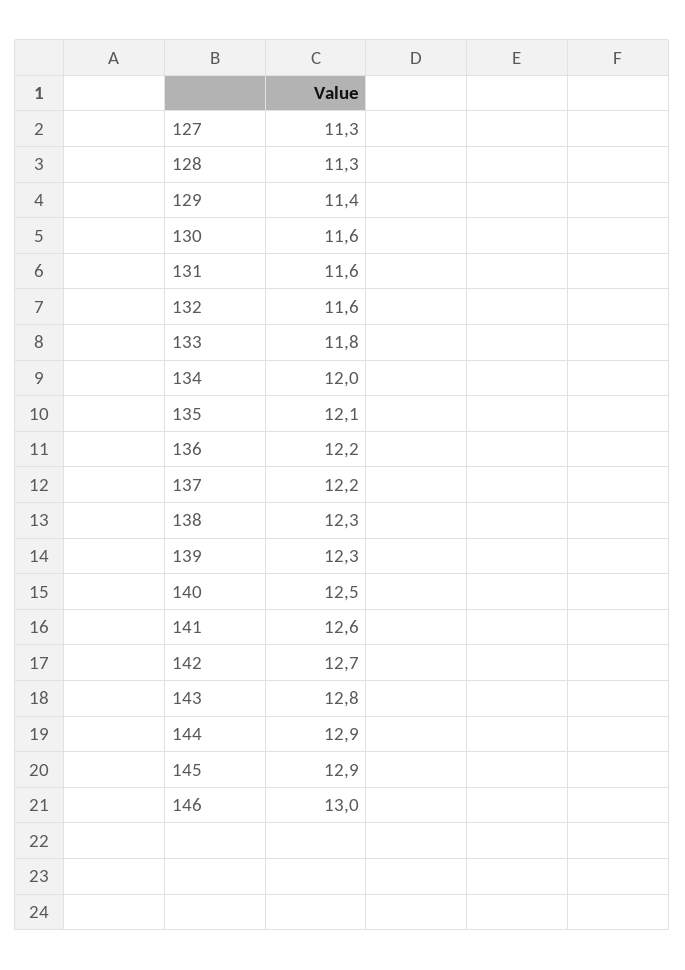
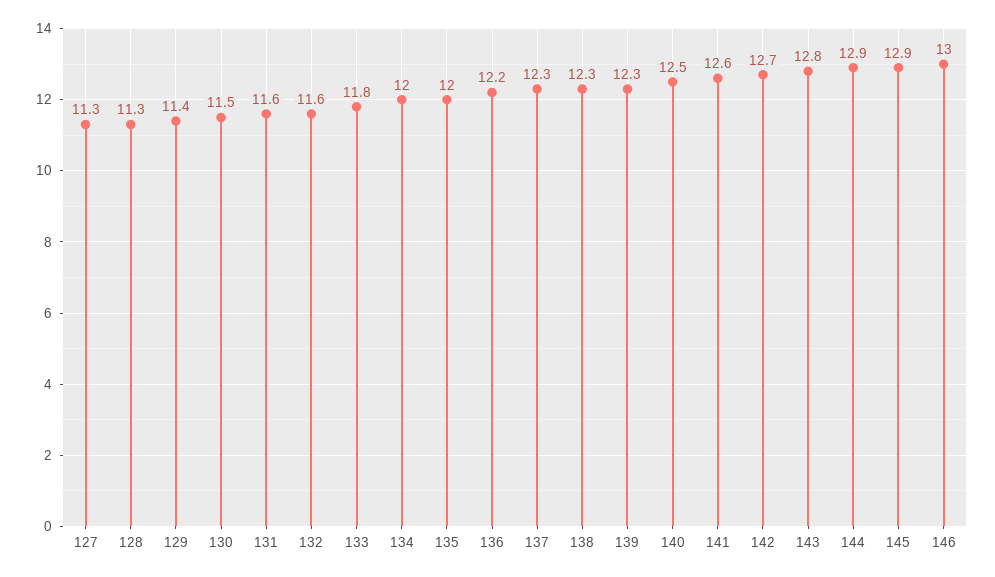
130: 11.6 -> 11.5
135: 12.1 -> 12
137: 12.2 -> 12.3

